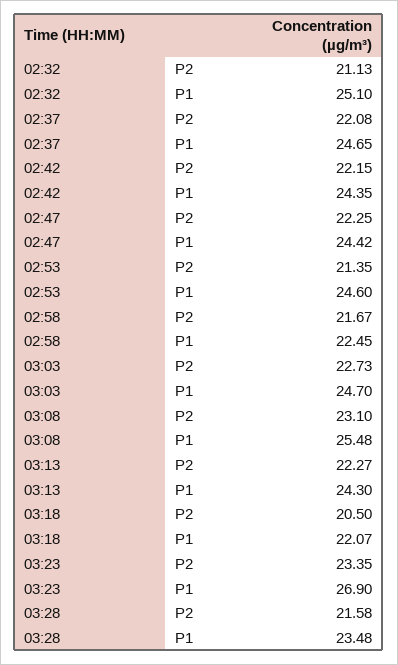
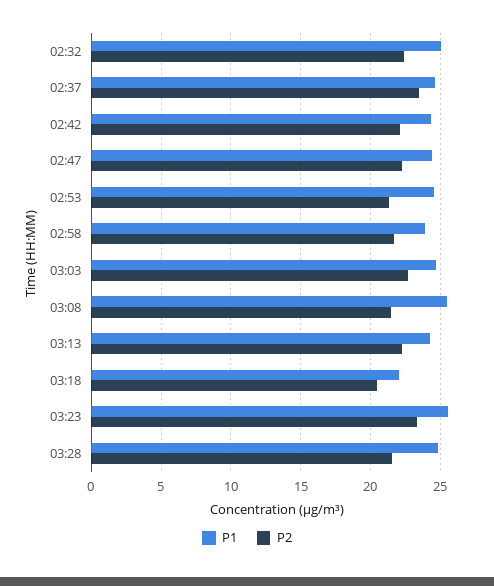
P2, 02:32: 21.13 -> 22.5
P2, 02:37: 22.08 -> 23.5
P1, 02:58: 22.45 -> 24
P2, 03:08: 23.1 -> 21.5
P1, 03:23: 26.9 -> 25.5
P1, 03:28: 23.48 -> 25

